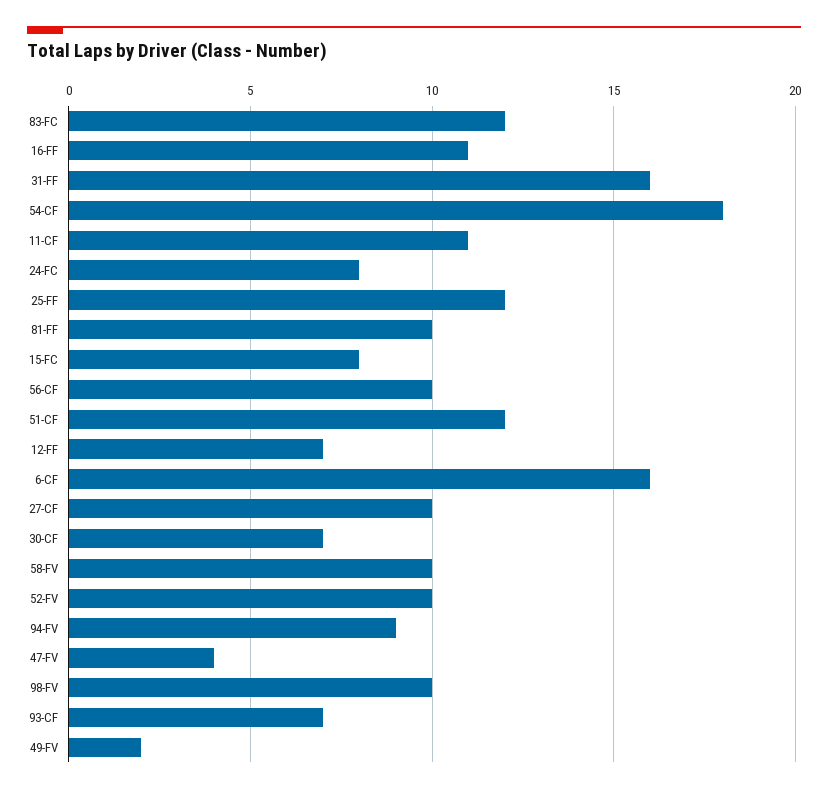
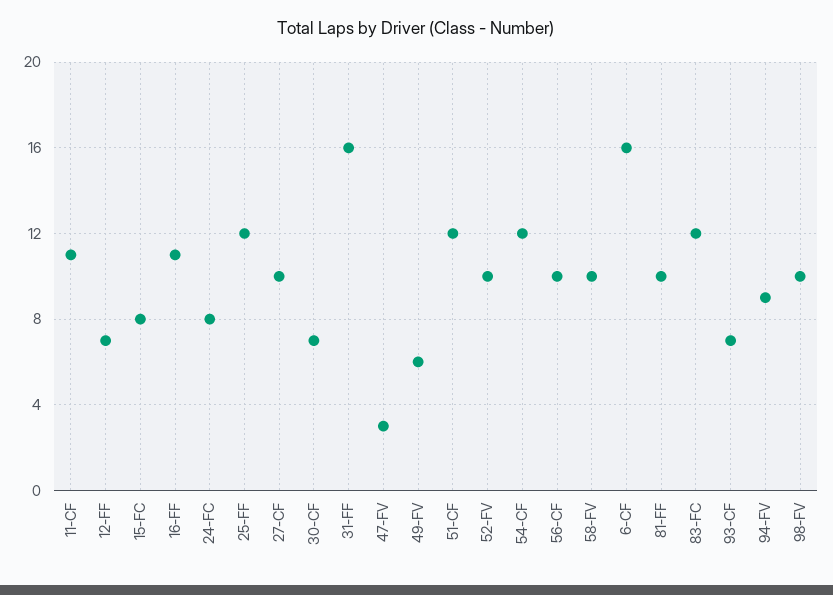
54-CF: 18 -> 12
47-FV: 4 -> 3
49-FV: 2 -> 6

